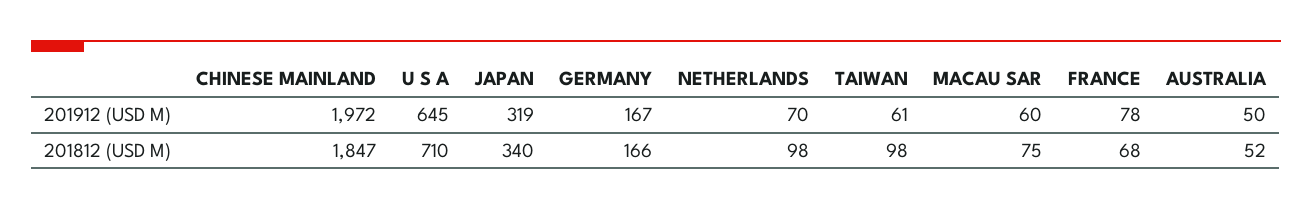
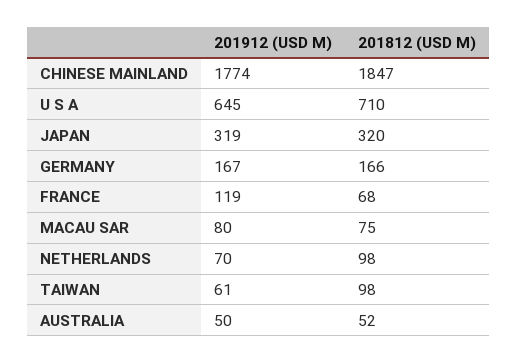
CHINESE MAINLAND, 201912 (USD M): 1972 -> 1774
MACAU SAR, 201912 (USD M): 60 -> 80
FRANCE, 201912 (USD M): 78 -> 119
JAPAN, 201812 (USD M): 340 -> 320

